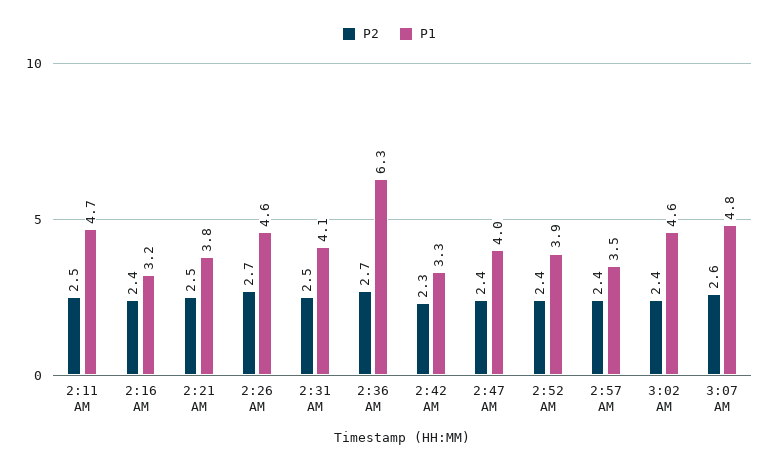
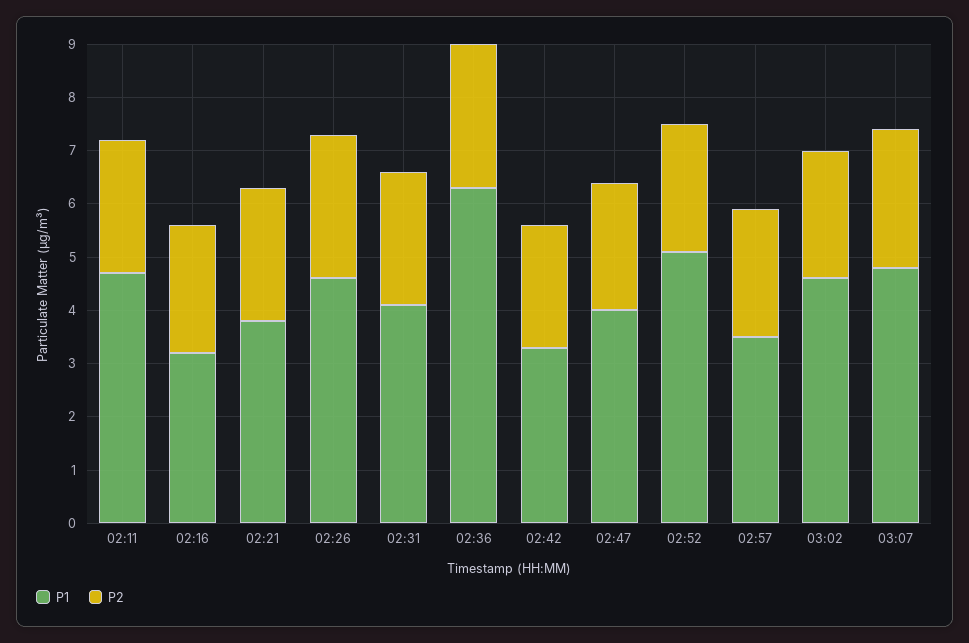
P1, 2:52 AM: 3.9 -> 5

